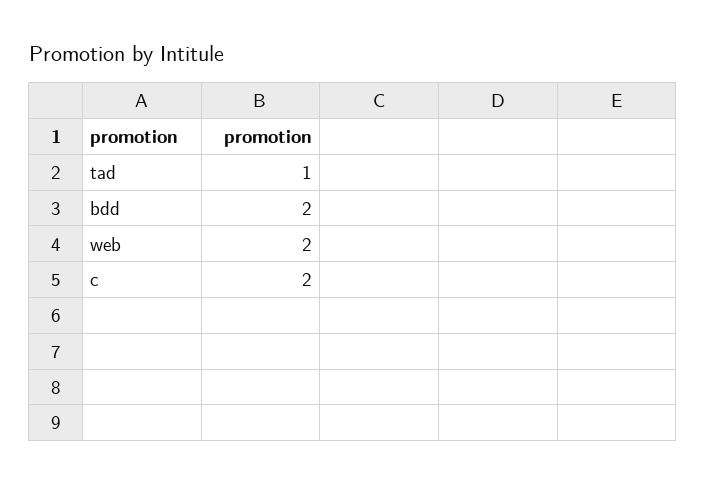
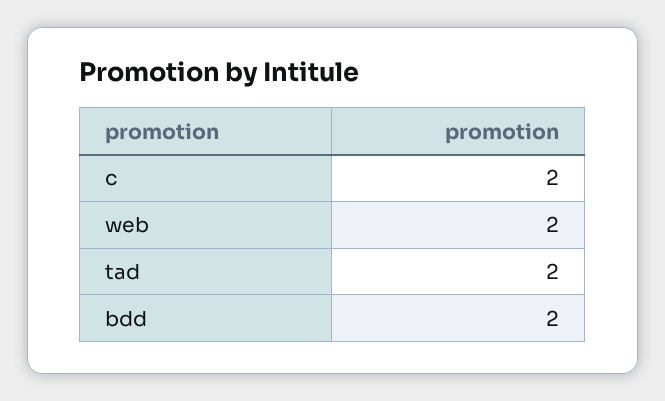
tad: 1 -> 2

